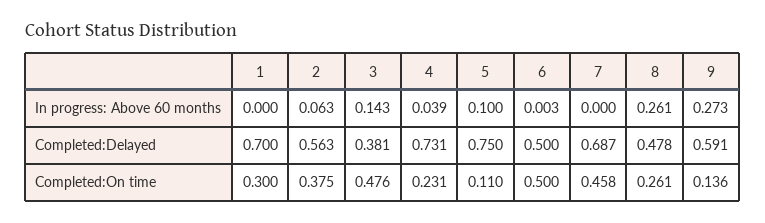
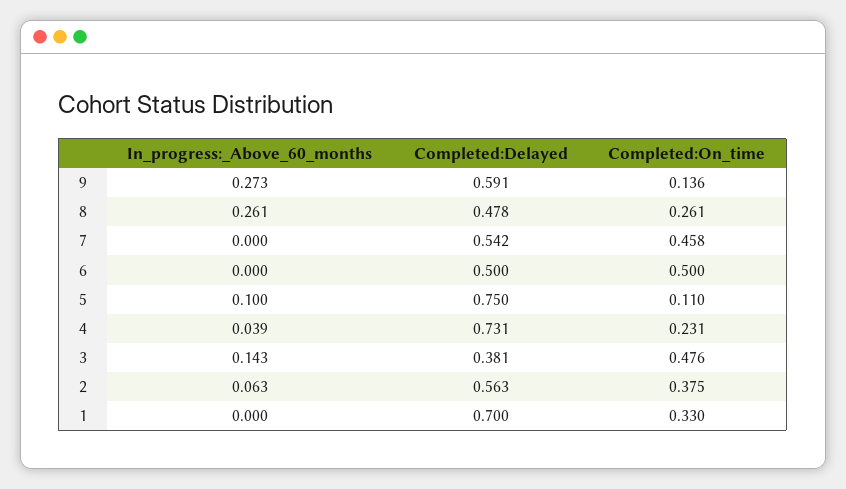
6, In progress: Above 60 months: 0.003 -> 0
7, Completed:Delayed: 0.687 -> 0.542
1, Completed:On time: 0.3 -> 0.33

